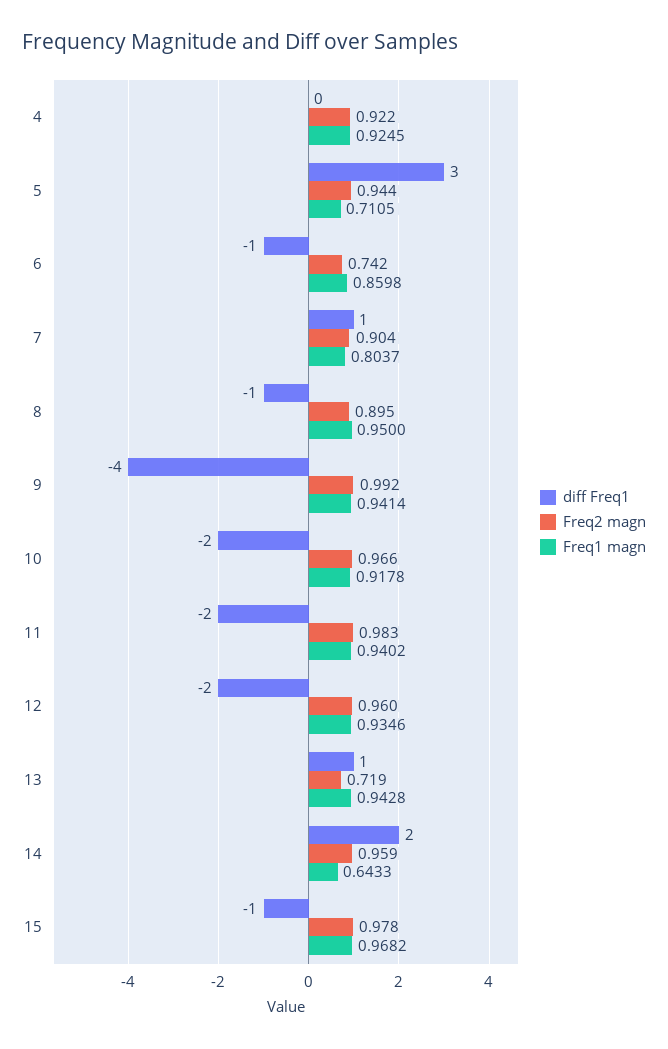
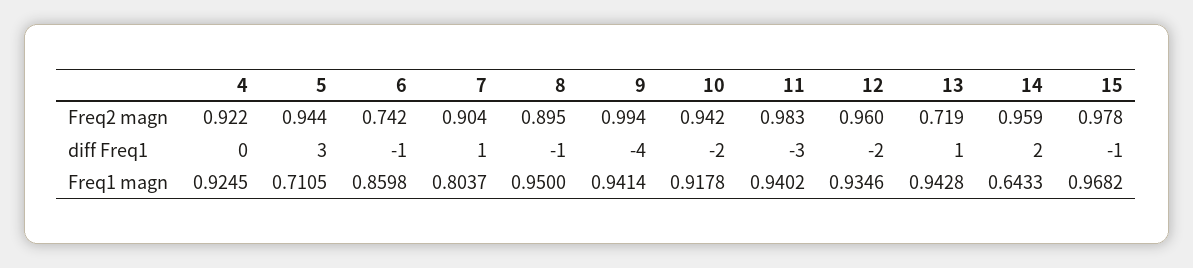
Freq2 magn, 9: 0.992 -> 0.994
Freq2 magn, 10: 0.966 -> 0.942
diff Freq1, 11: -2 -> -3

